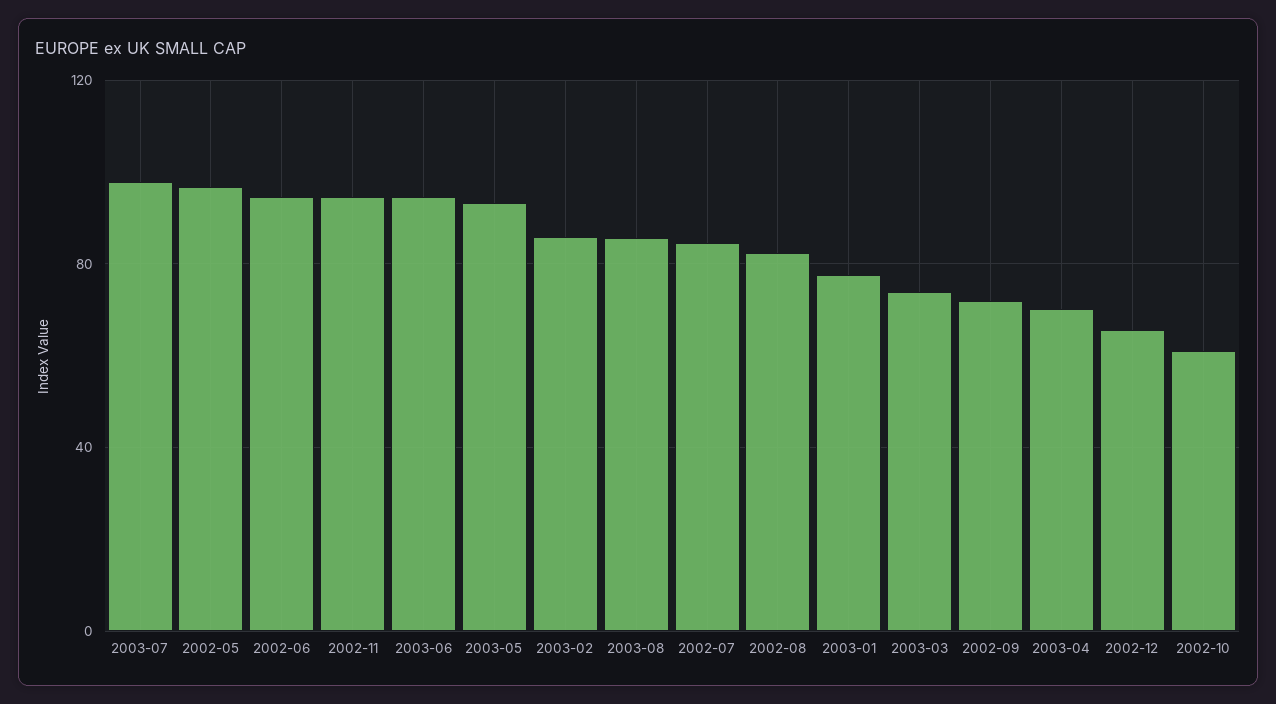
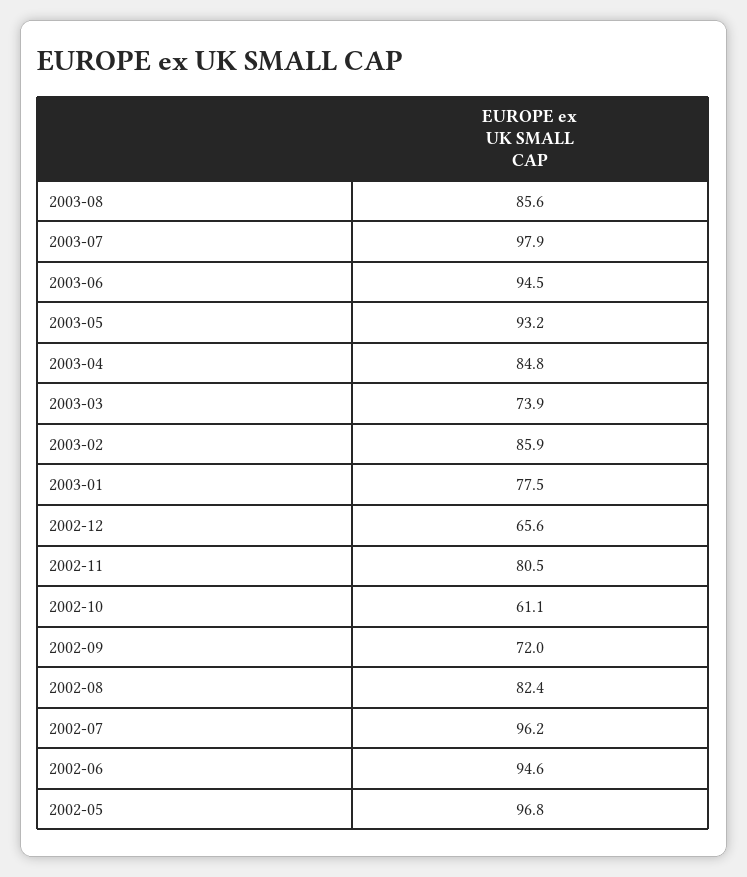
2002-11: 95 -> 80.5
2002-07: 85 -> 96.2
2003-04: 70 -> 84.8

